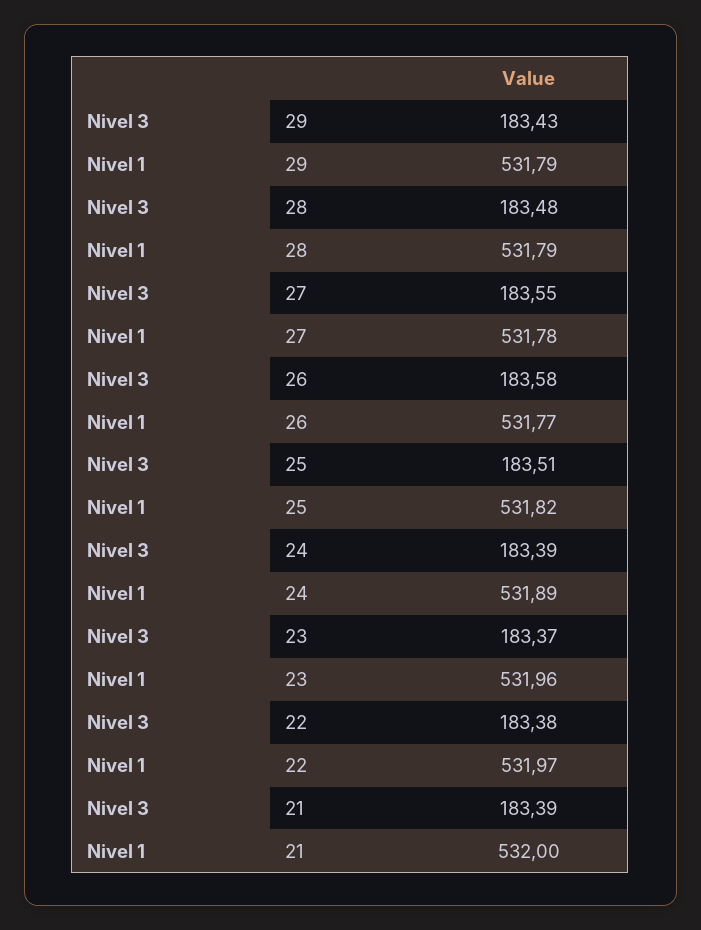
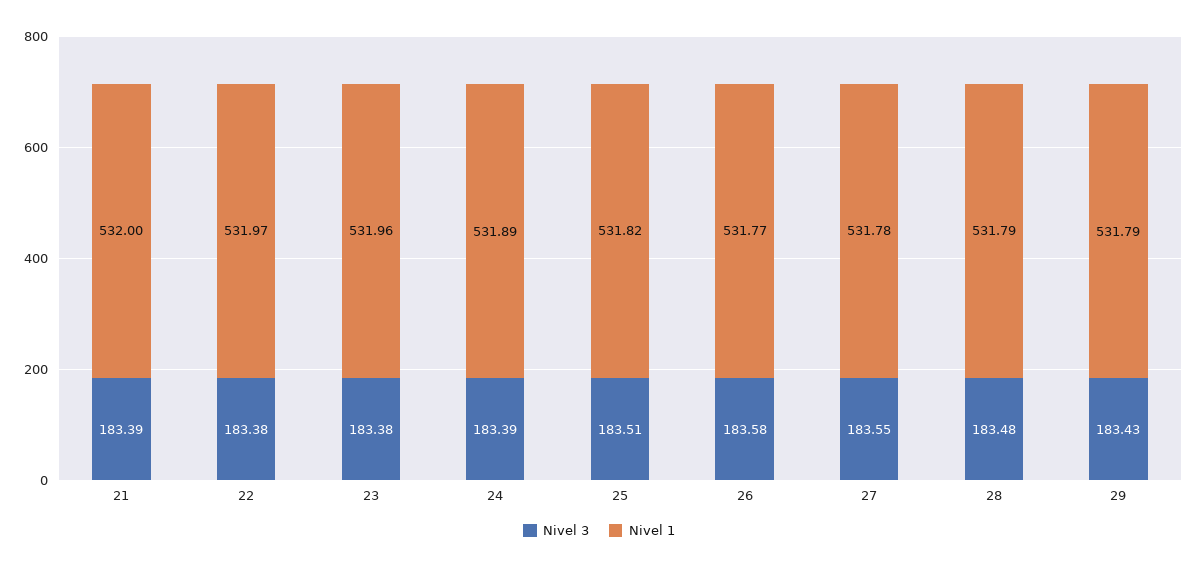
Nivel 3, 23: 183.37 -> 183.38

